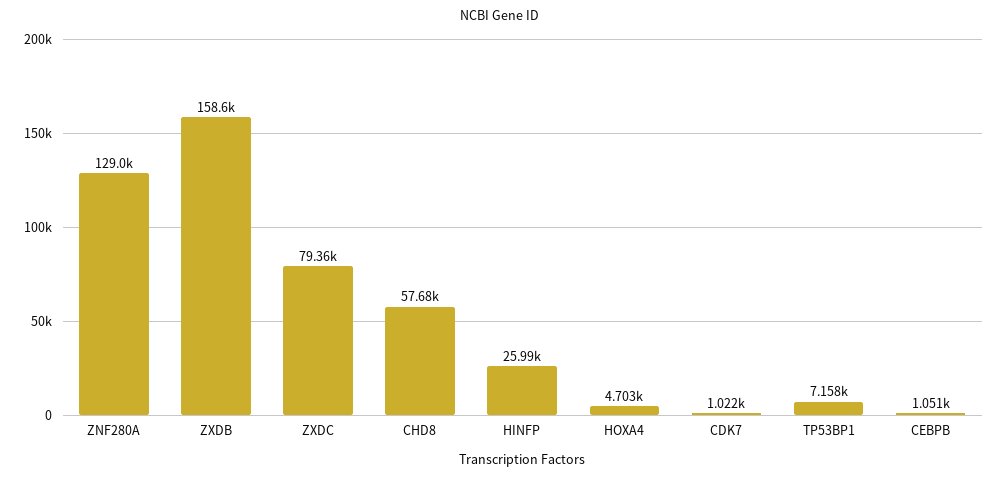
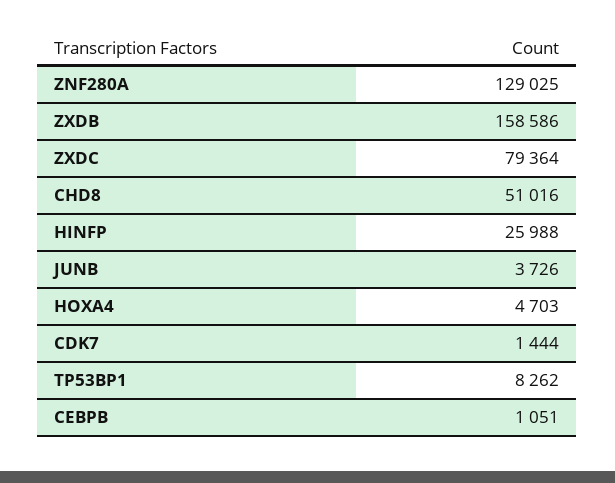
CHD8: 57680 -> 51016
CDK7: 1022 -> 1444
TP53BP1: 7158 -> 8262
JUNB: none -> 3726

